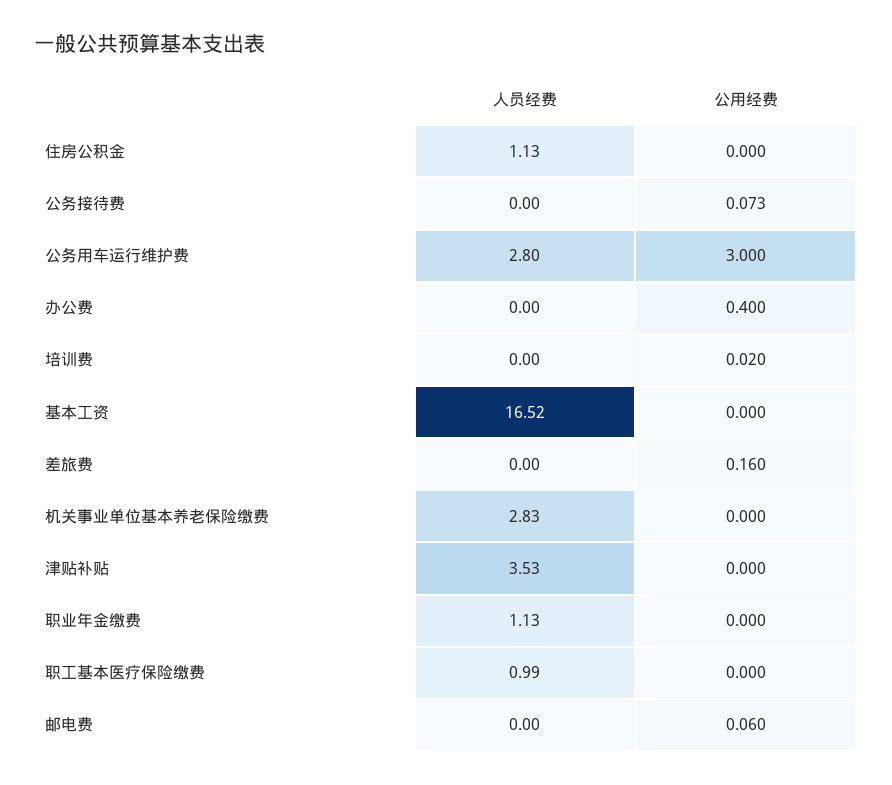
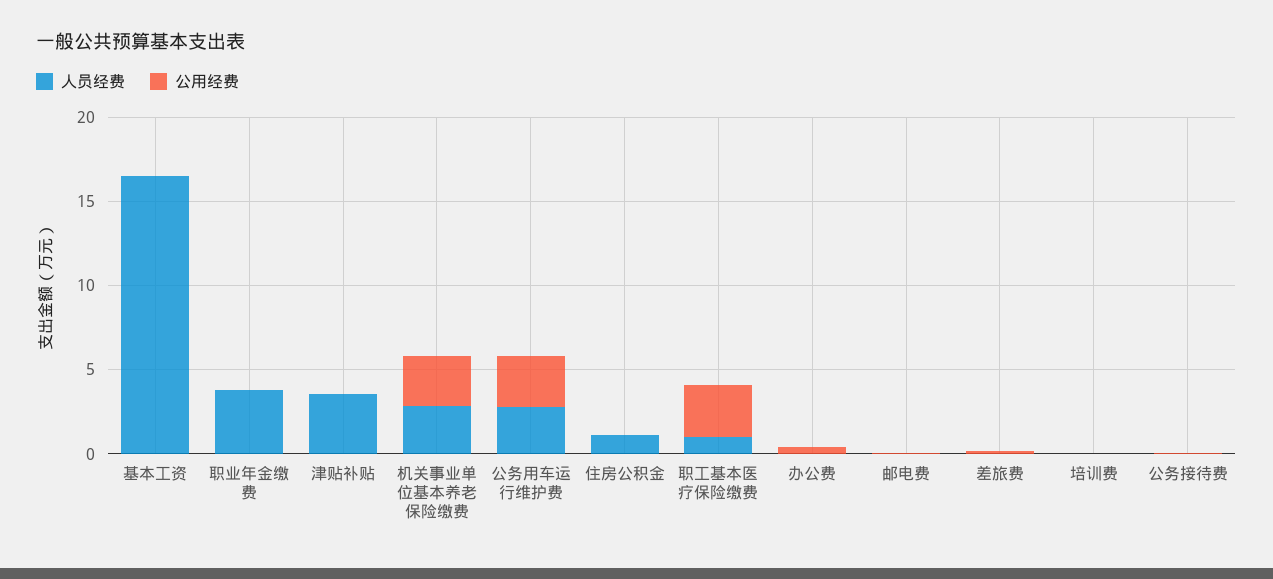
公用经费, 机关事业单位基本养老保险缴费: 0 -> 3
人员经费, 职业年金缴费: 1.13 -> 4
公用经费, 职工基本医疗保险缴费: 0 -> 3

